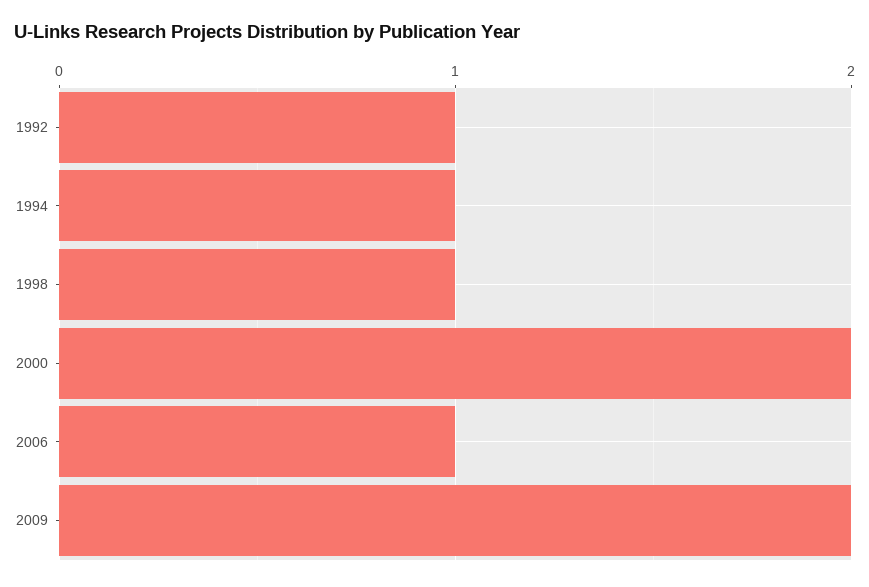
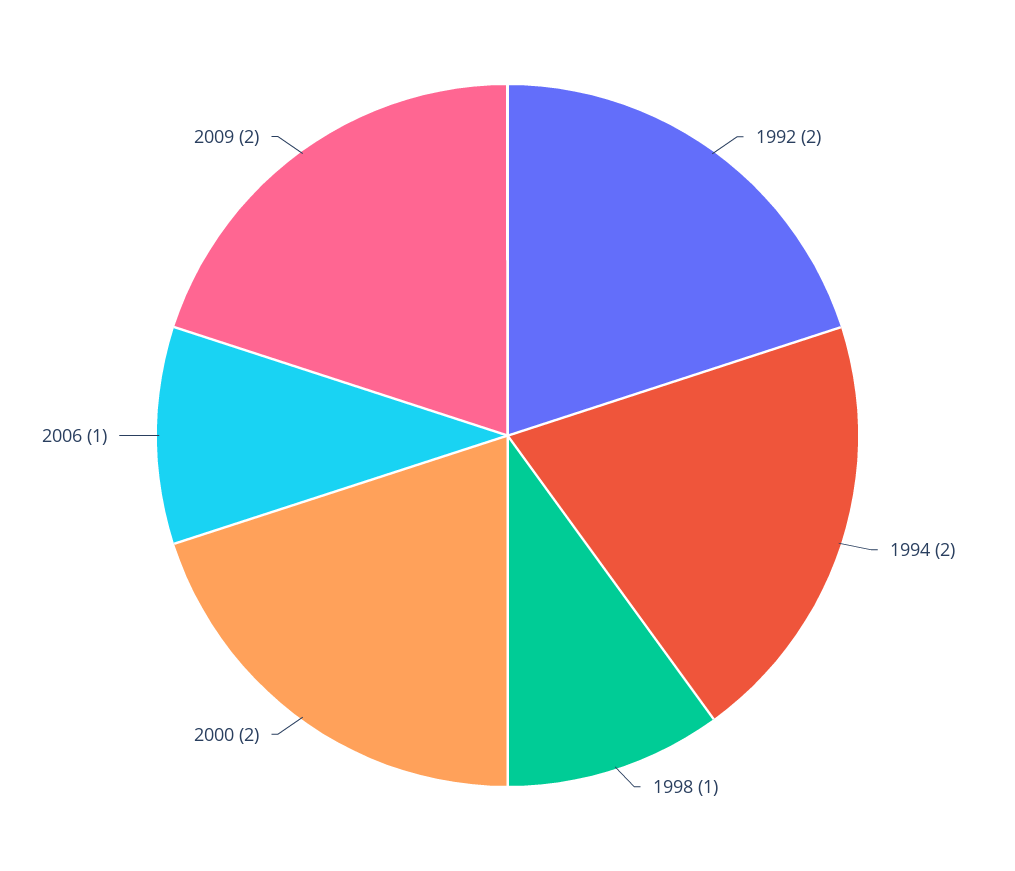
1992: 1 -> 2
1994: 1 -> 2

